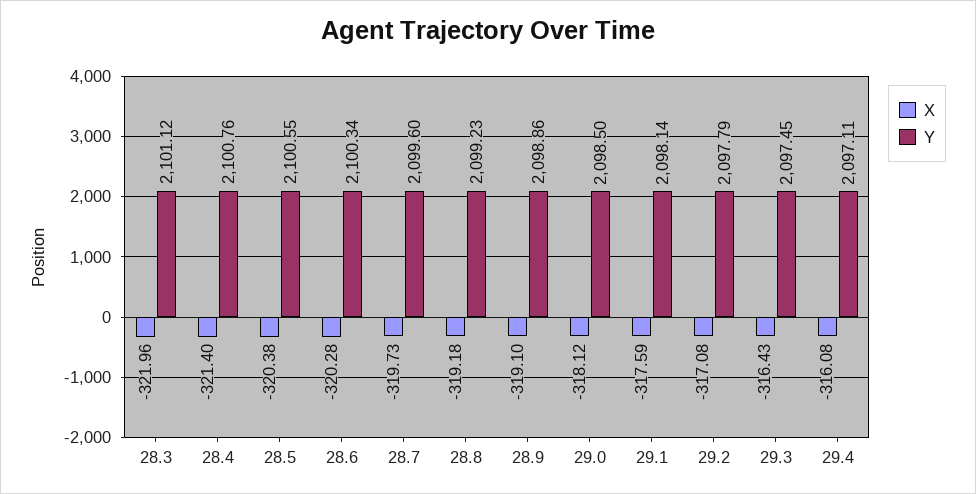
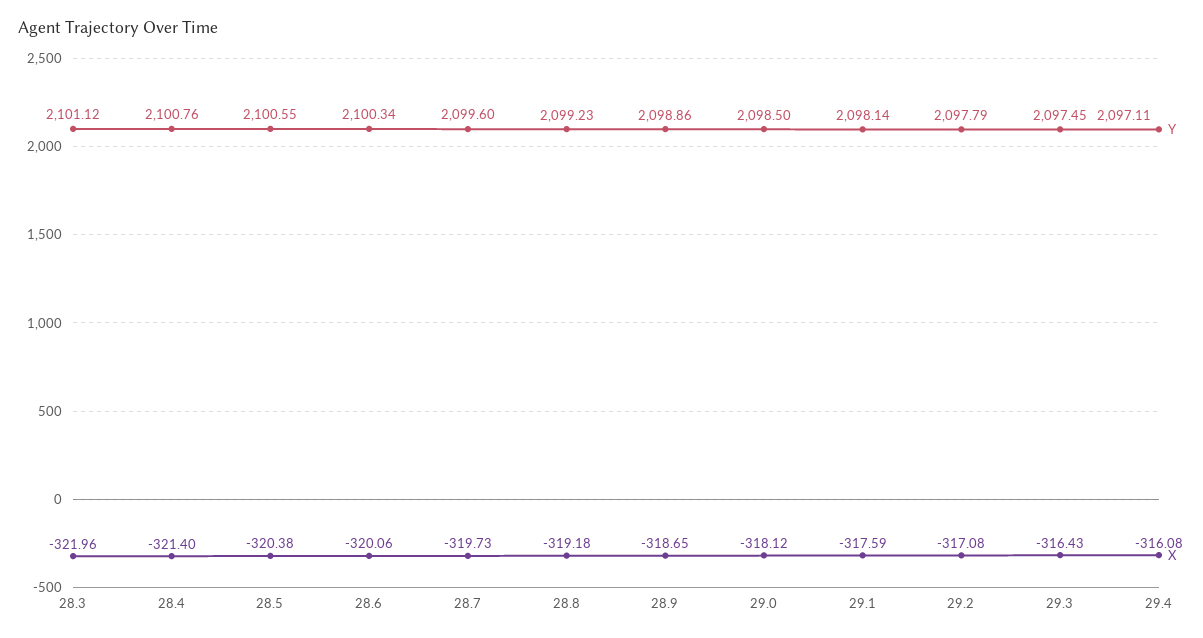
X, 28.6: -320.28 -> -320.06
X, 28.9: -319.1 -> -318.65

